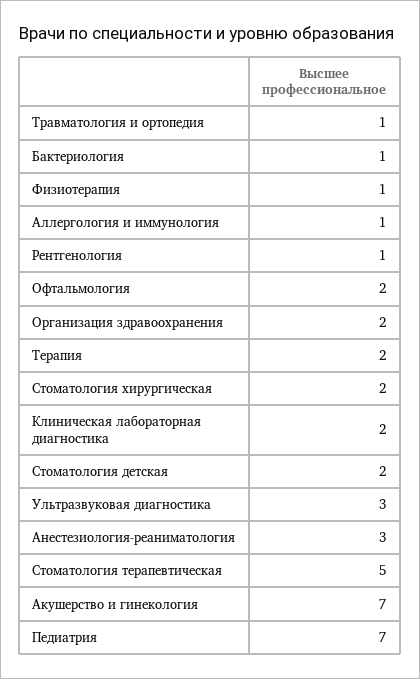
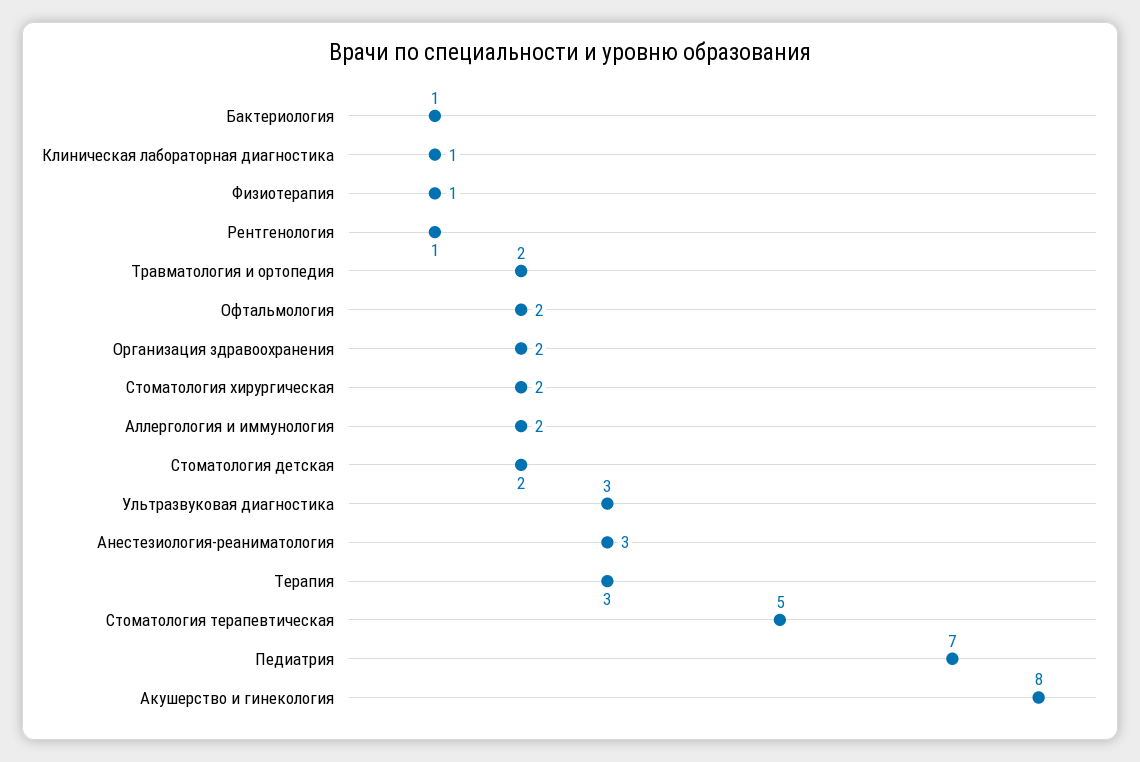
Травматология и ортопедия: 1 -> 2
Аллергология и иммунология: 1 -> 2
Терапия: 2 -> 3
Клиническая лабораторная диагностика: 2 -> 1
Акушерство и гинекология: 7 -> 8

